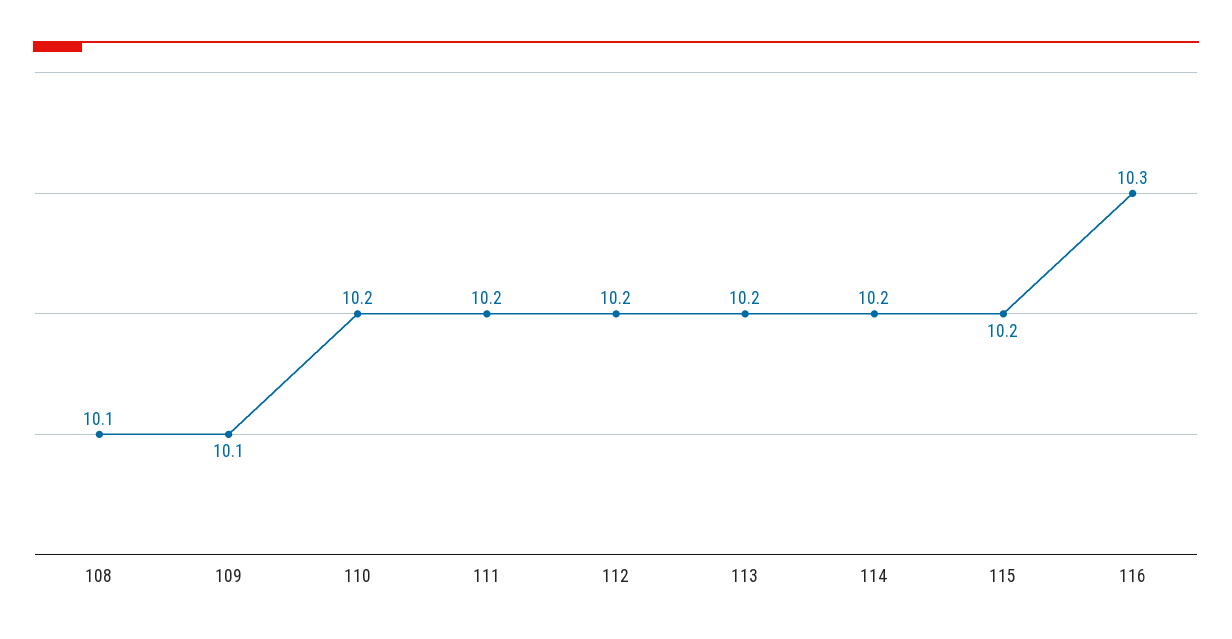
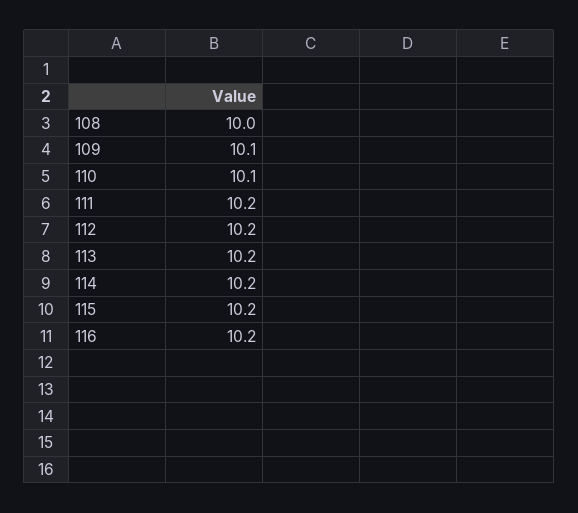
108: 10.1 -> 10
110: 10.2 -> 10.1
116: 10.3 -> 10.2

